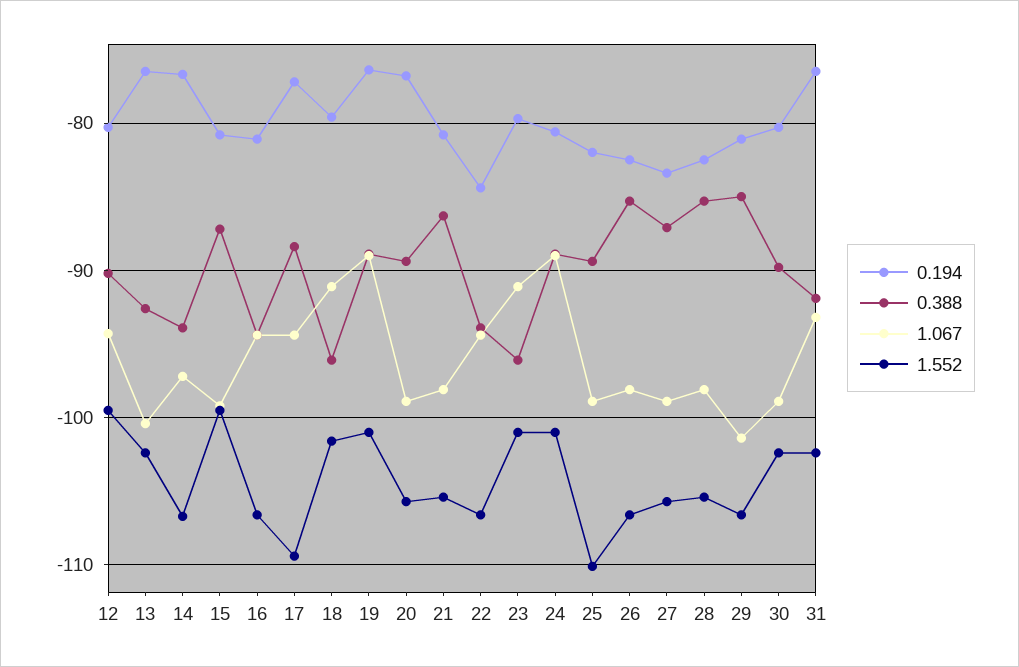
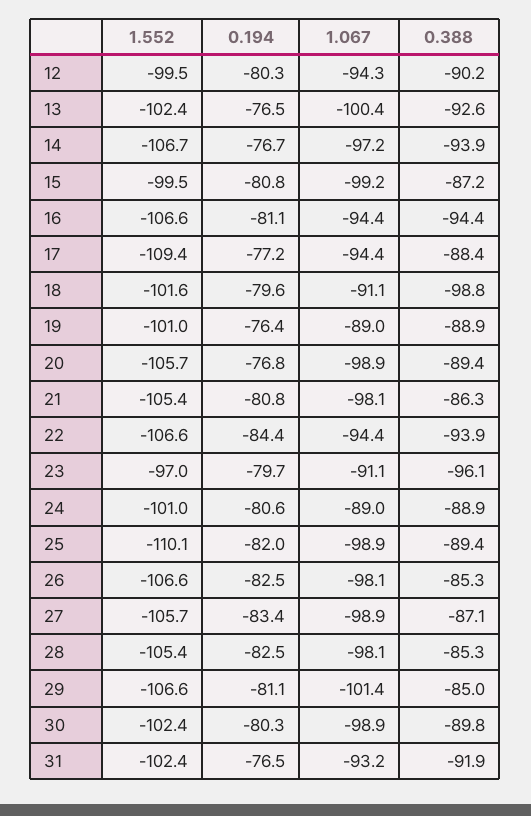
0.388, 18: -96 -> -98.8
1.552, 23: -101 -> -97

